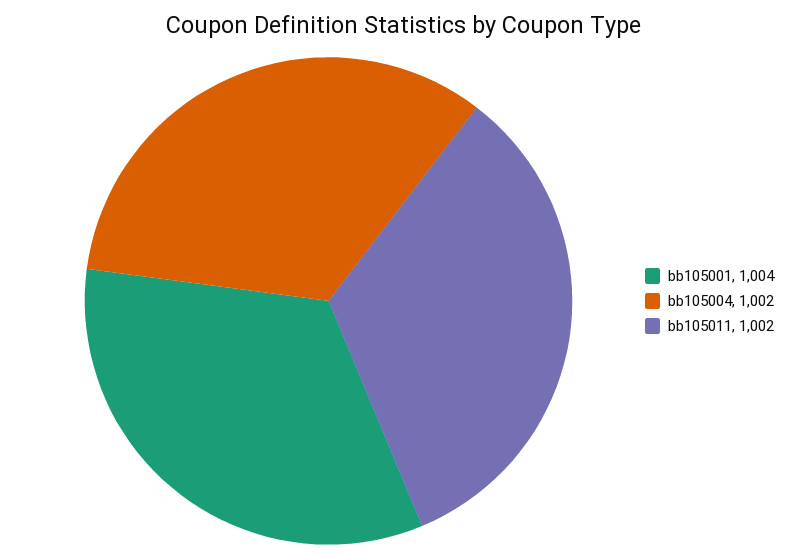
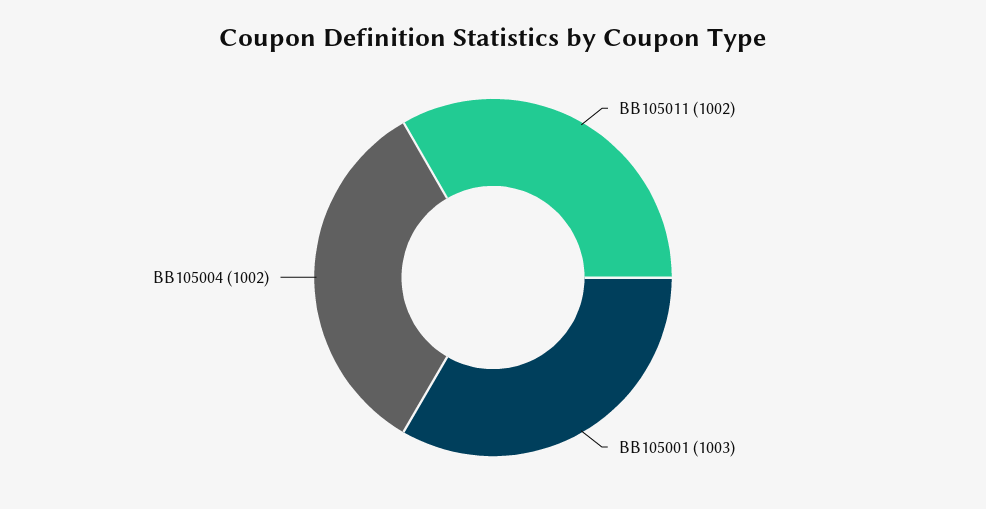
bb105001: 1004 -> 1003

